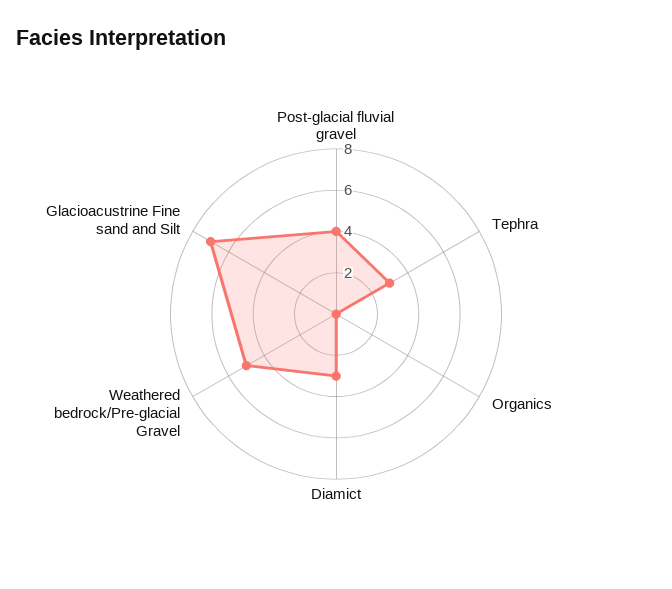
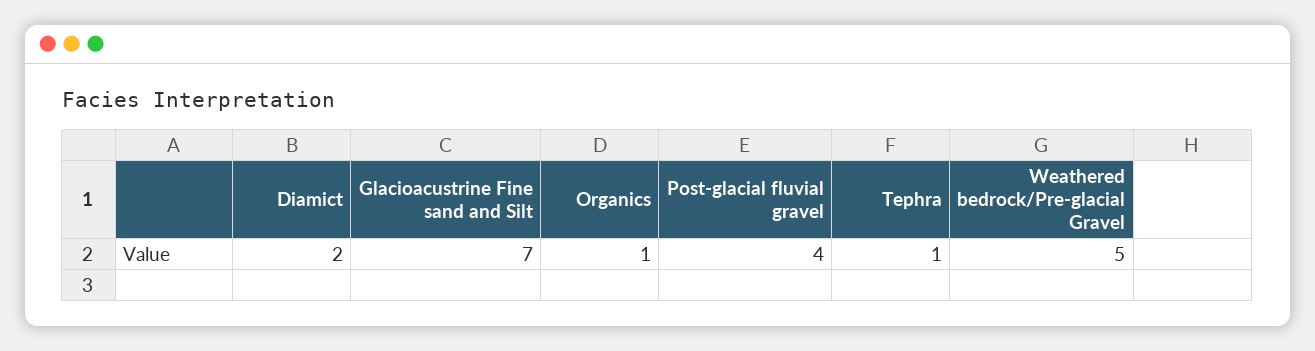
Tephra: 3 -> 1
Organics: 0 -> 1
Diamict: 3 -> 2

